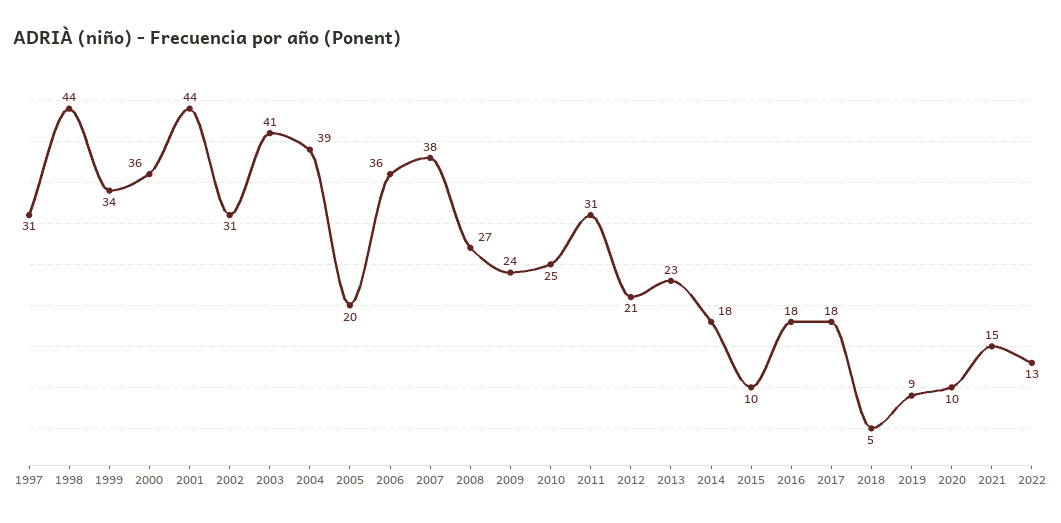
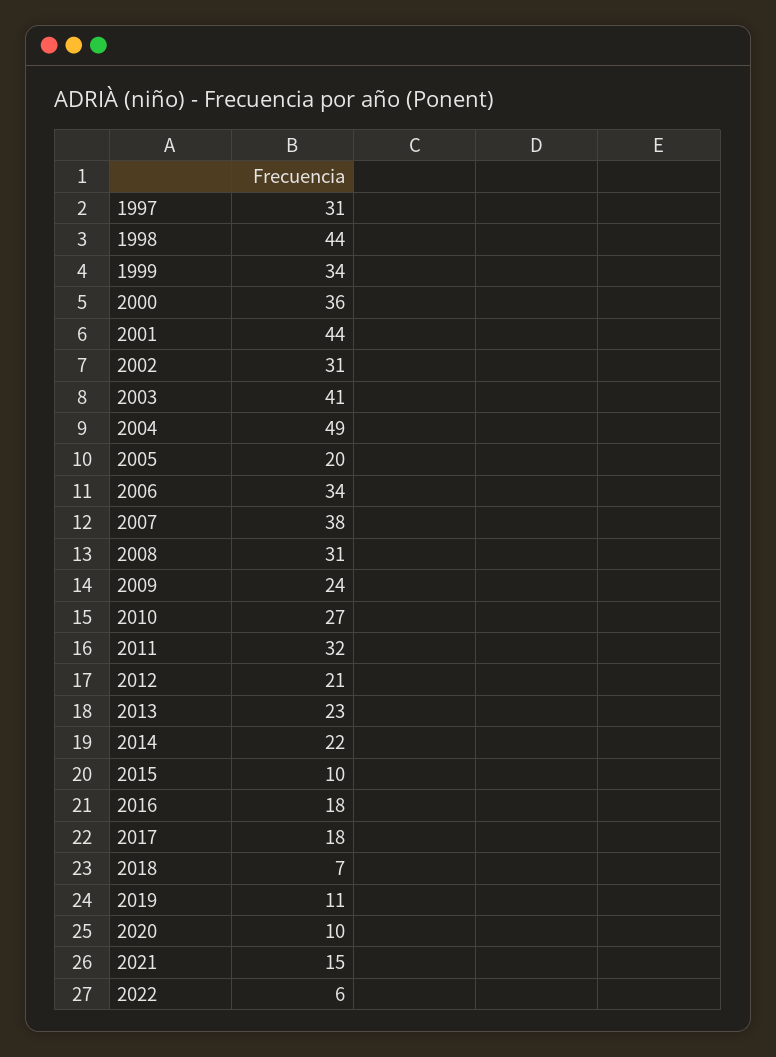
2004: 39 -> 49
2006: 36 -> 34
2008: 27 -> 31
2010: 25 -> 27
2011: 31 -> 32
2014: 18 -> 22
2018: 5 -> 7
2019: 9 -> 11
2022: 13 -> 6

